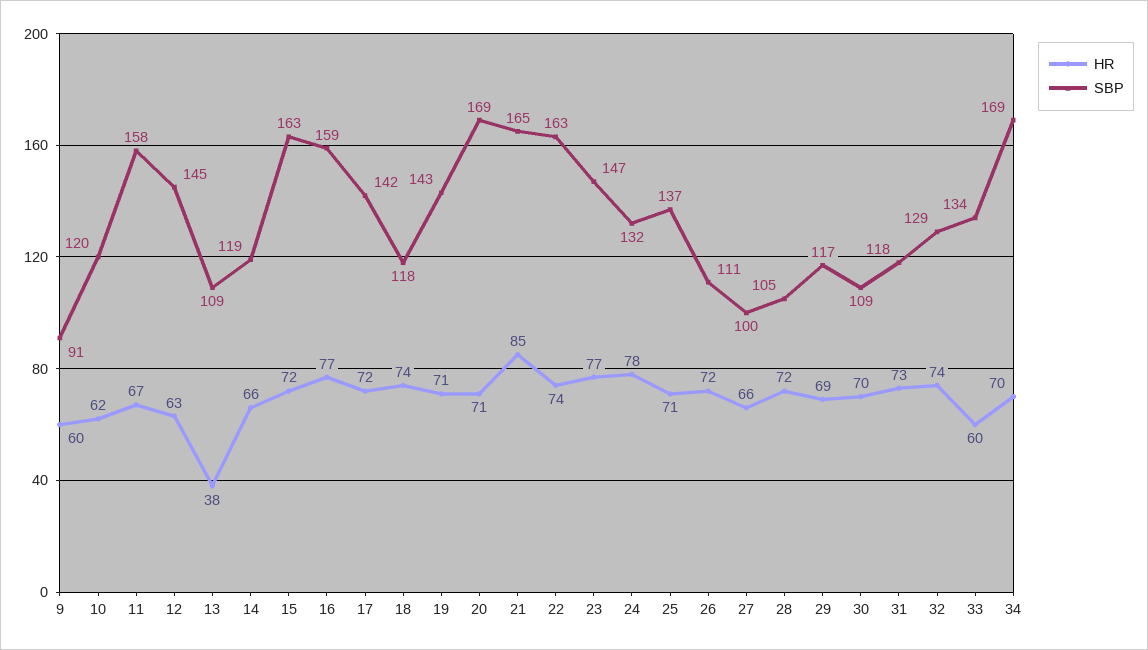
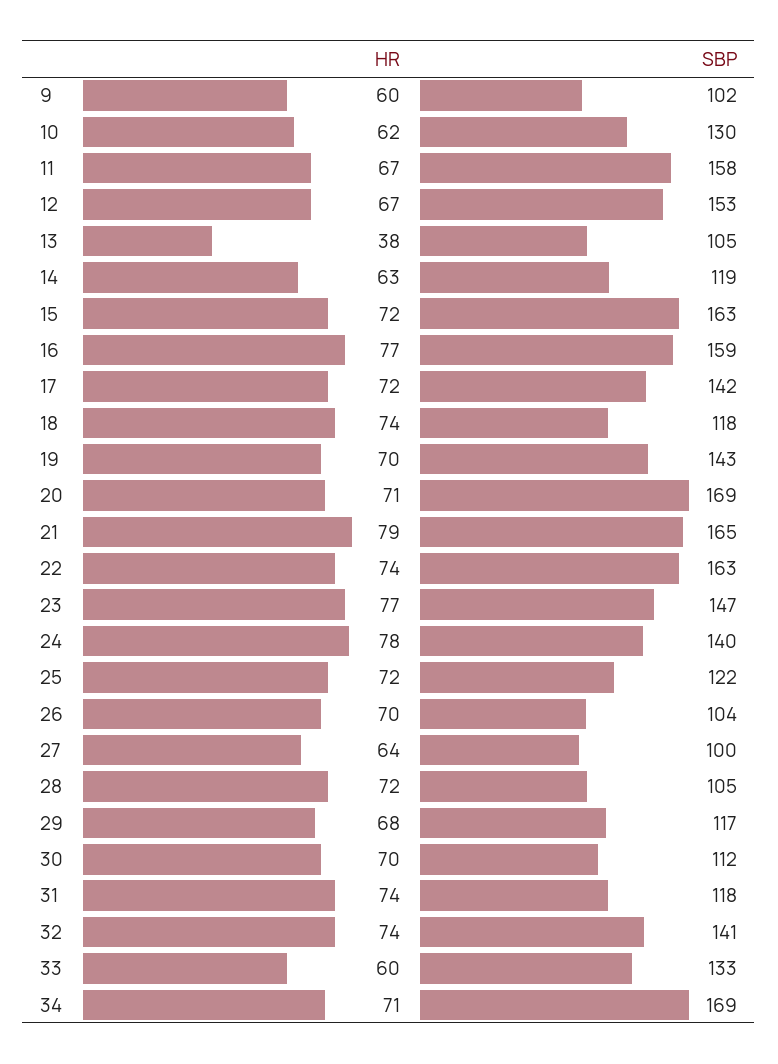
SBP, 9: 91 -> 102
SBP, 10: 120 -> 130
HR, 12: 63 -> 67
SBP, 12: 145 -> 153
SBP, 13: 109 -> 105
HR, 14: 66 -> 63
HR, 19: 71 -> 70
HR, 21: 85 -> 79
SBP, 24: 132 -> 140
HR, 25: 71 -> 72
SBP, 25: 137 -> 122
HR, 26: 72 -> 70
SBP, 26: 111 -> 104
HR, 27: 66 -> 64
HR, 29: 69 -> 68
SBP, 30: 109 -> 112
HR, 31: 73 -> 74
SBP, 32: 129 -> 141
SBP, 33: 134 -> 133
HR, 34: 70 -> 71

